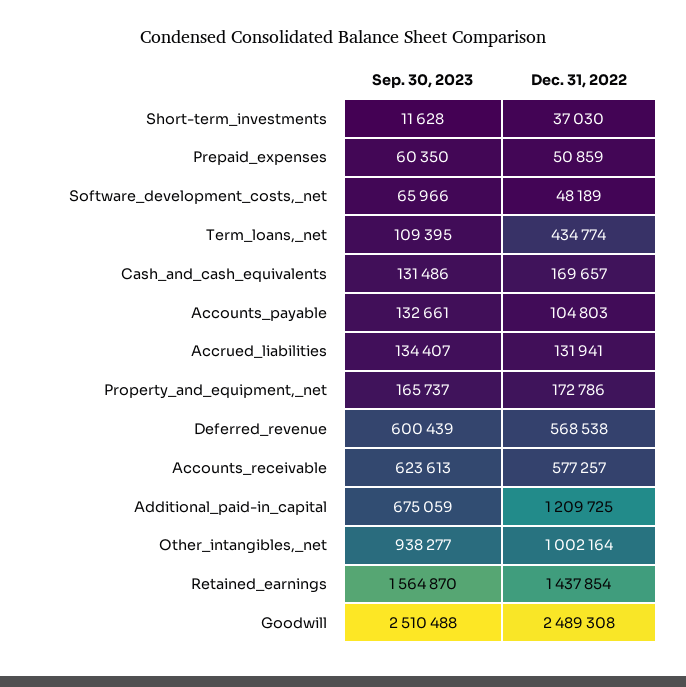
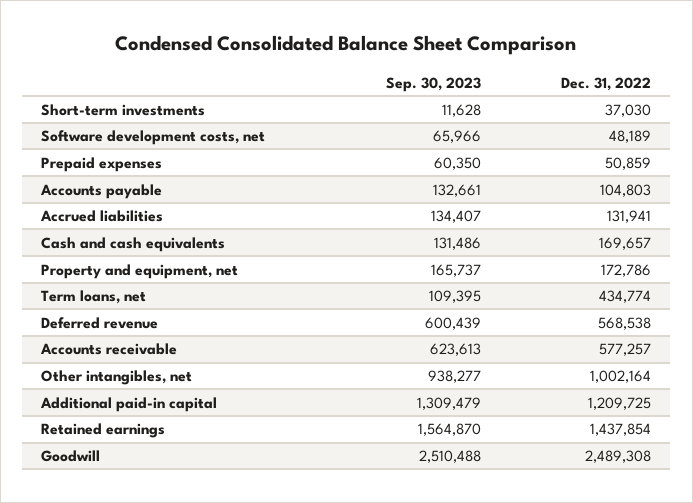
Sep. 30, 2023, Additional_paid-in_capital: 675059 -> 1309479

